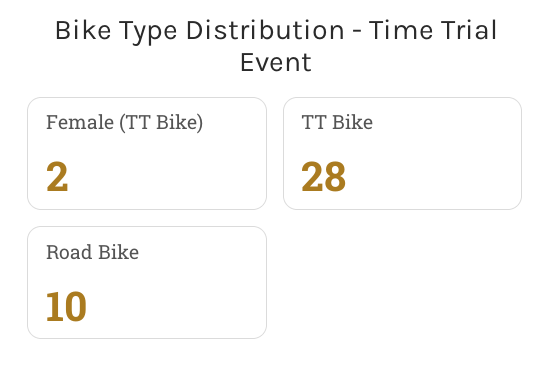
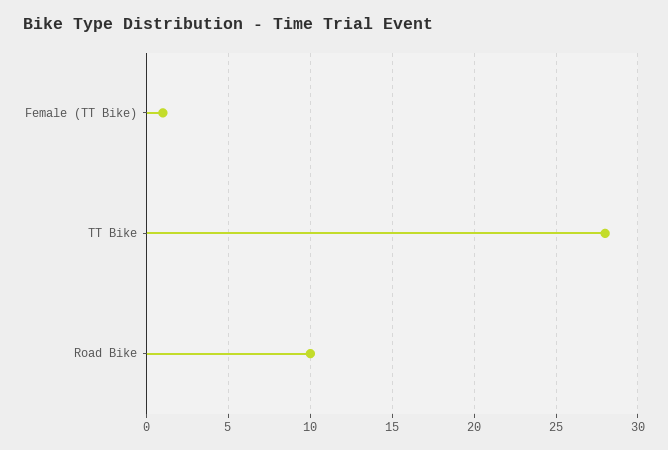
Female (TT Bike): 2 -> 1

